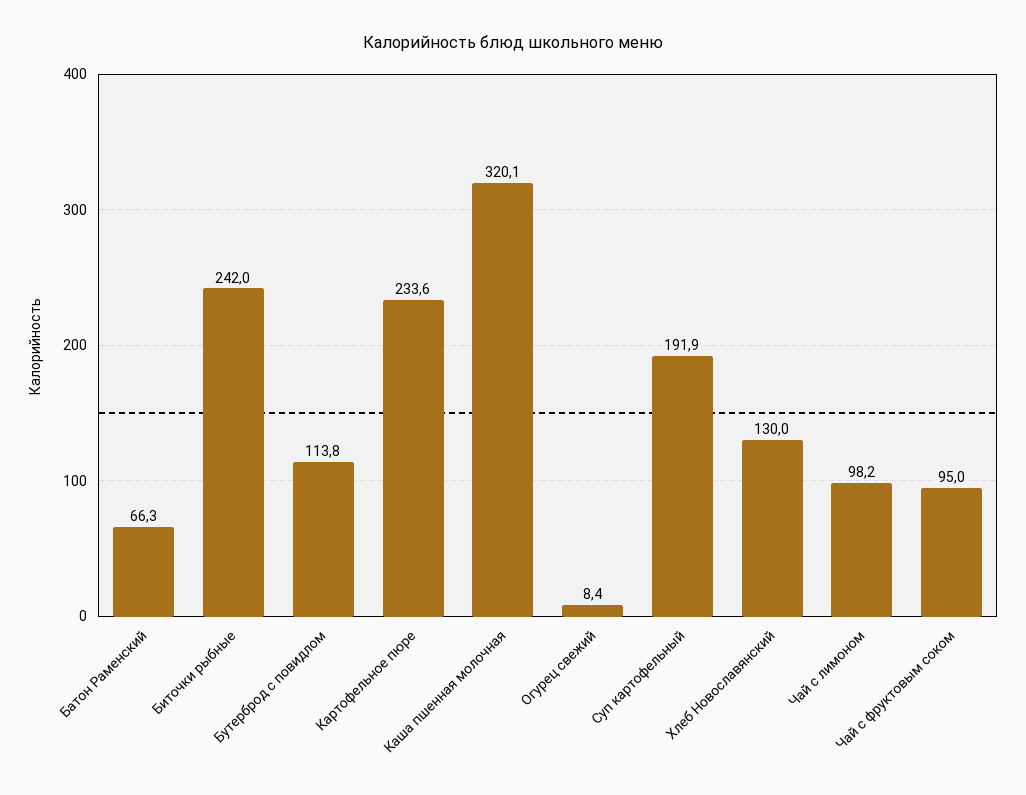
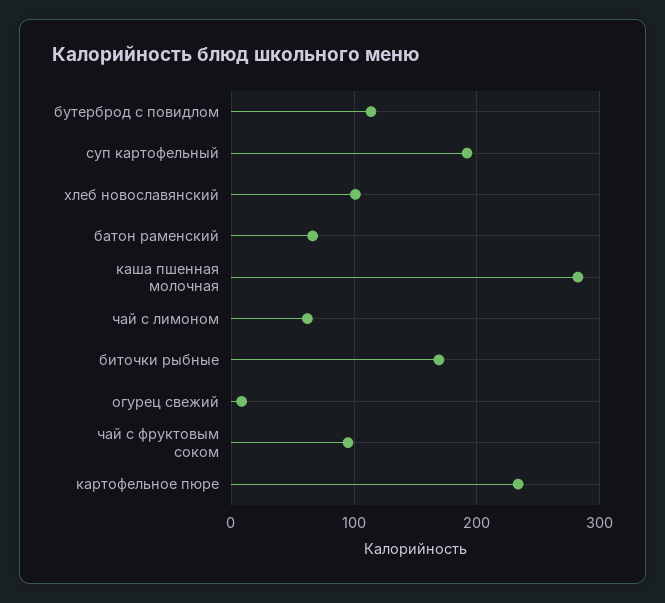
Биточки рыбные: 242 -> 170
Каша пшенная молочная: 320.1 -> 280
Хлеб Новославянский: 130 -> 100
Чай с лимоном: 98.2 -> 60

